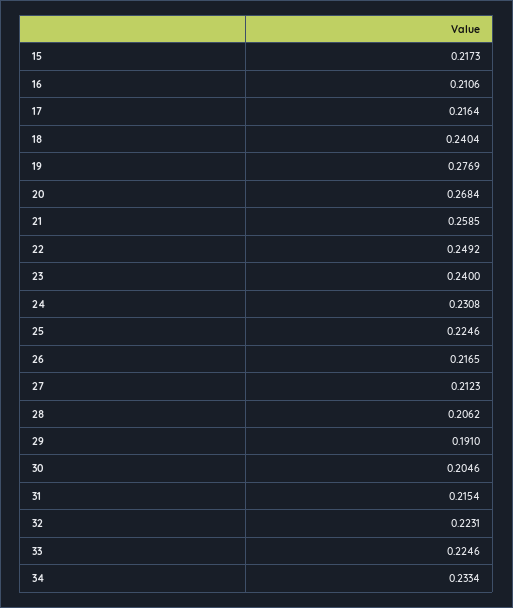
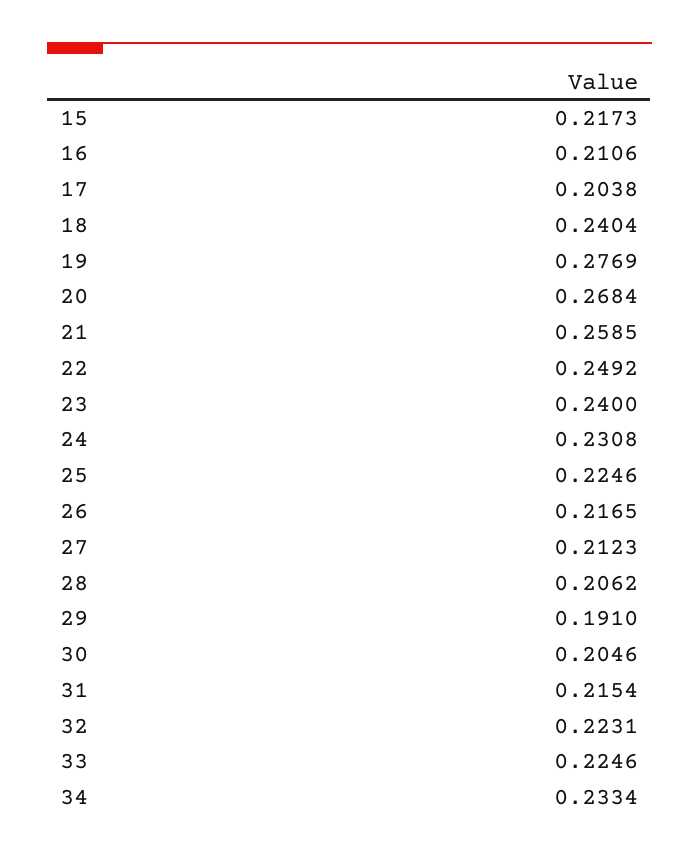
17: 0.2164 -> 0.2038

